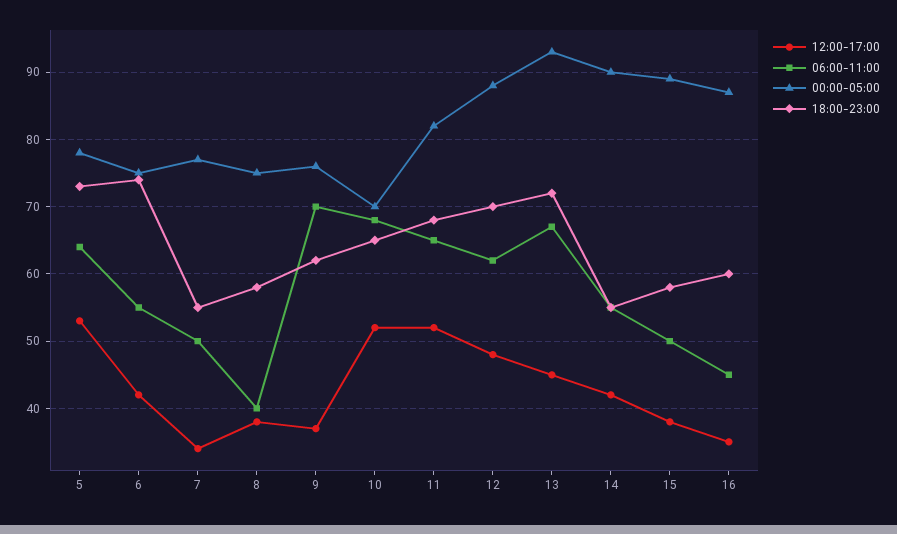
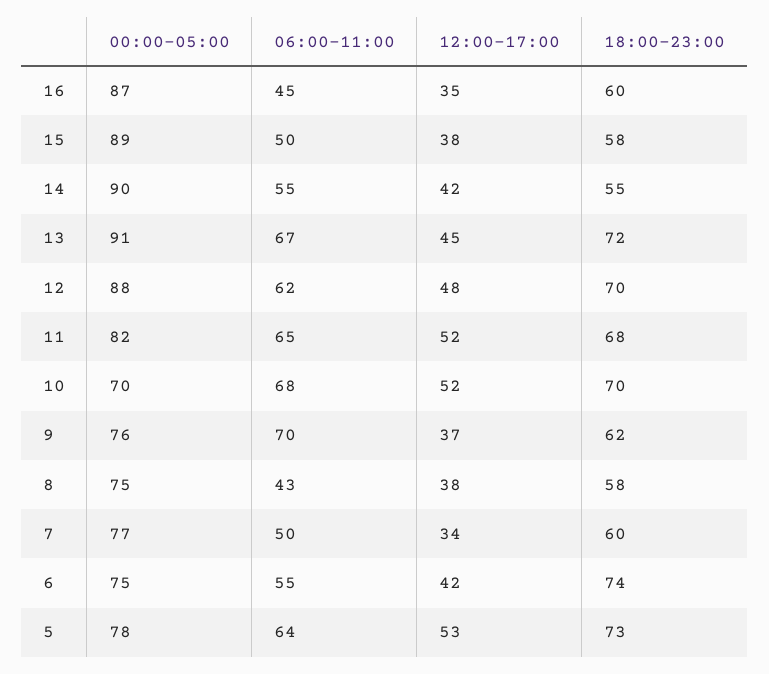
18:00-23:00, 7: 55 -> 60
06:00-11:00, 8: 40 -> 43
18:00-23:00, 10: 65 -> 70
00:00-05:00, 13: 93 -> 91

